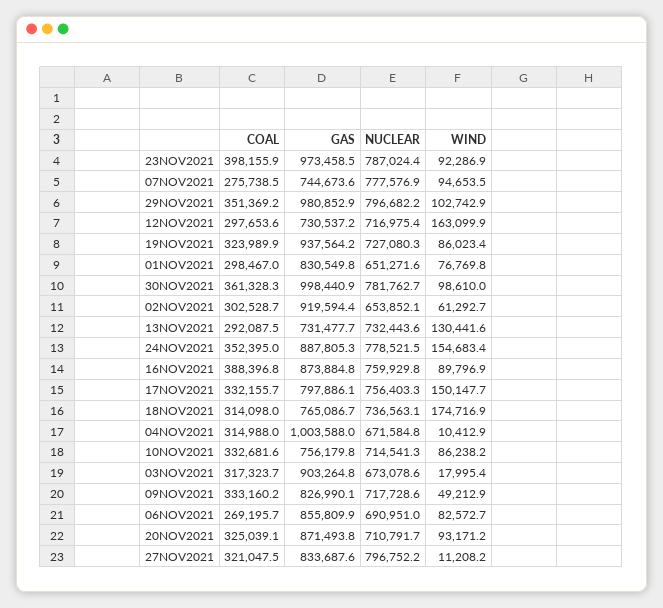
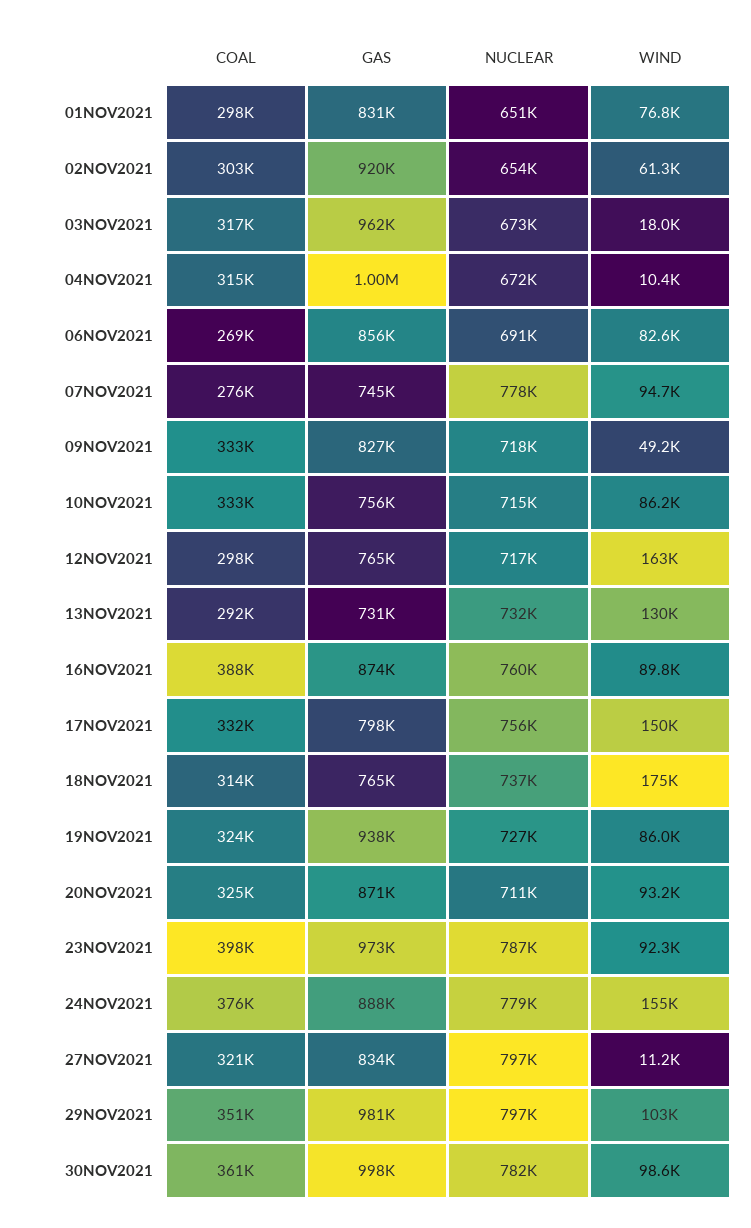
GAS, 12NOV2021: 730537.2 -> 765000
COAL, 24NOV2021: 352395 -> 376000
GAS, 03NOV2021: 903264.8 -> 962000

